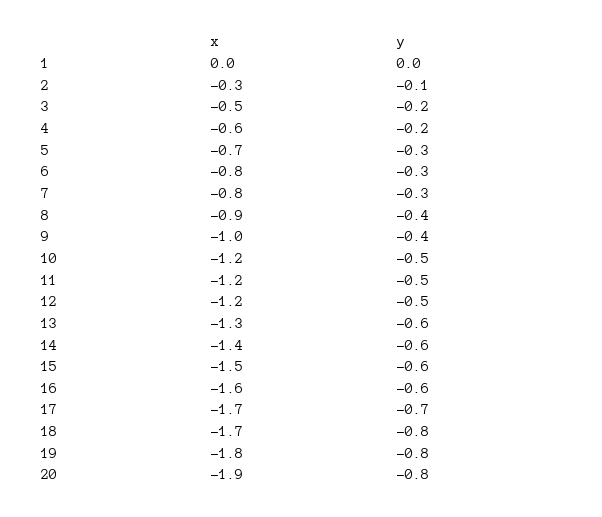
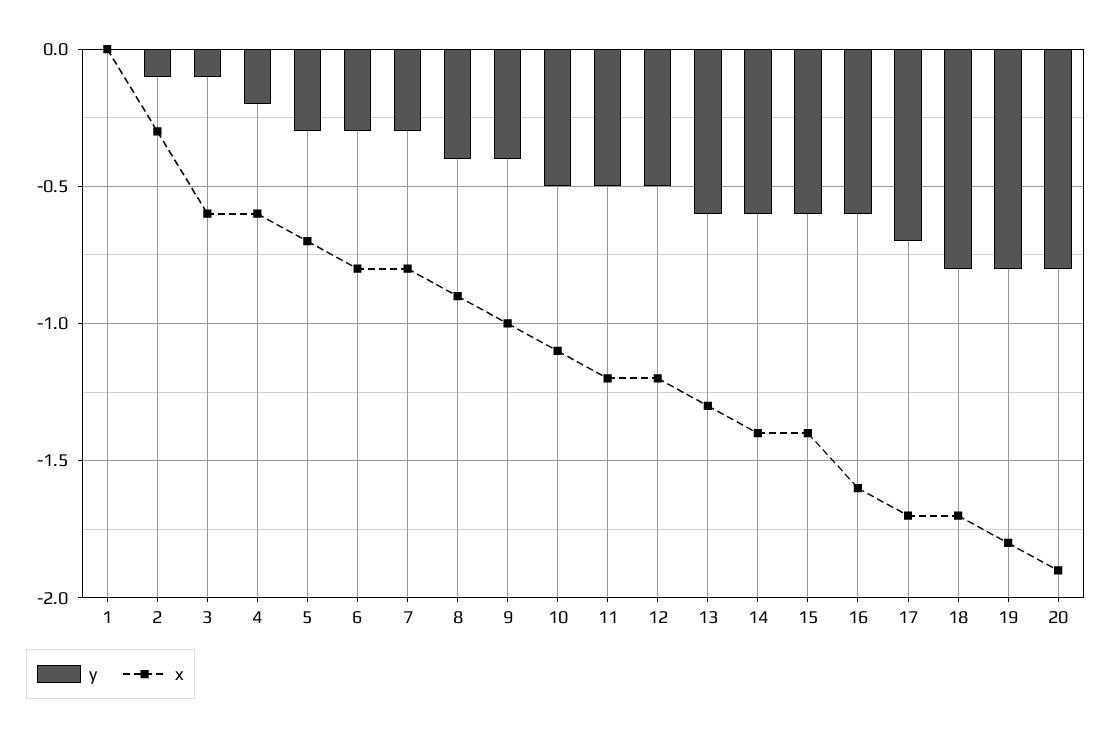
x, 3: -0.5 -> -0.6
y, 3: -0.2 -> -0.1
x, 10: -1.2 -> -1.1
x, 15: -1.5 -> -1.4

